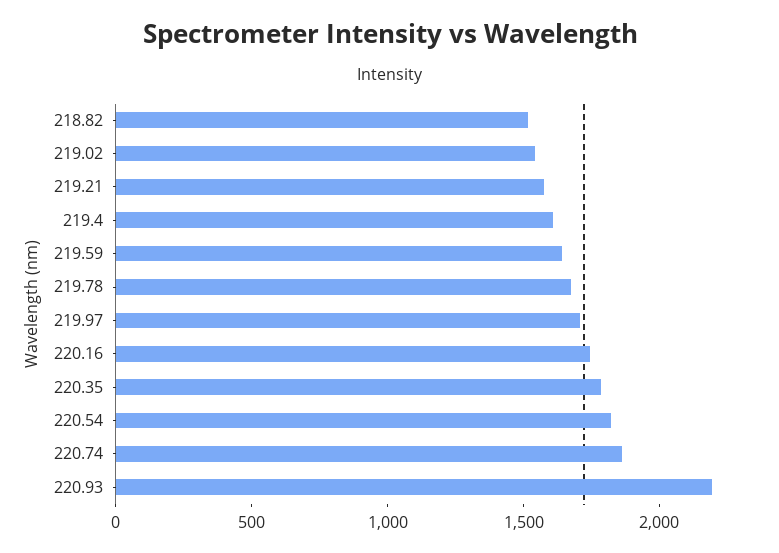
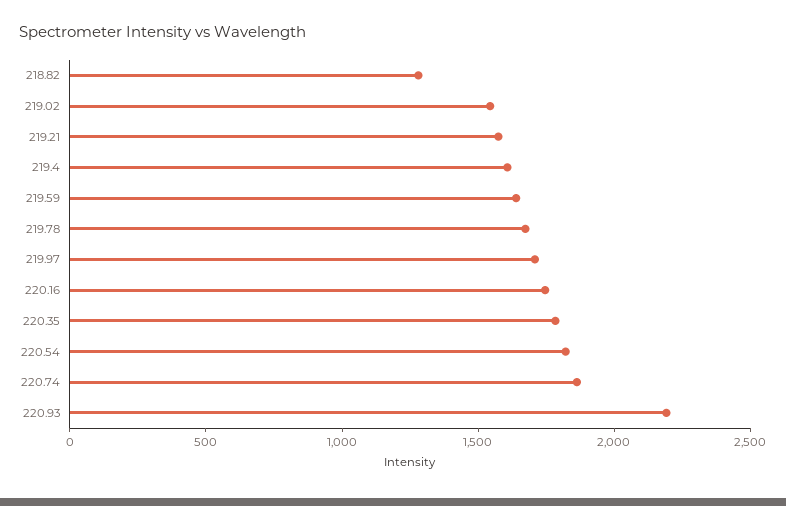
218.82: 1500 -> 1300

